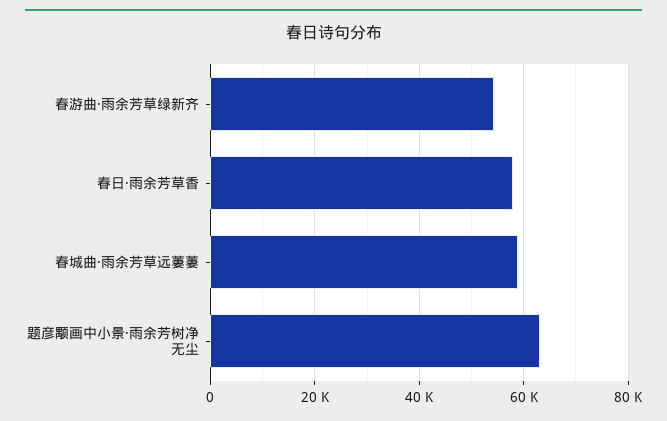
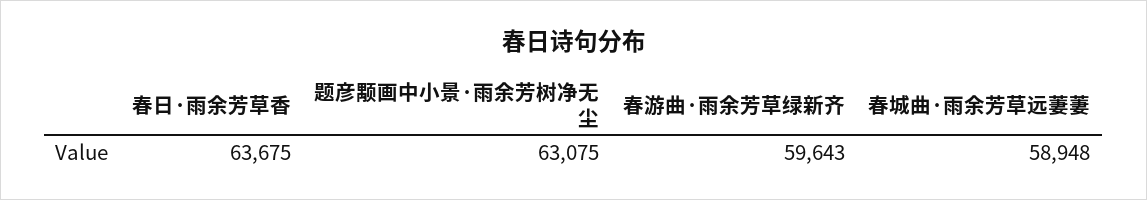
春游曲·雨余芳草绿新齐: 54000 -> 59643
春日·雨余芳草香: 58000 -> 63675

